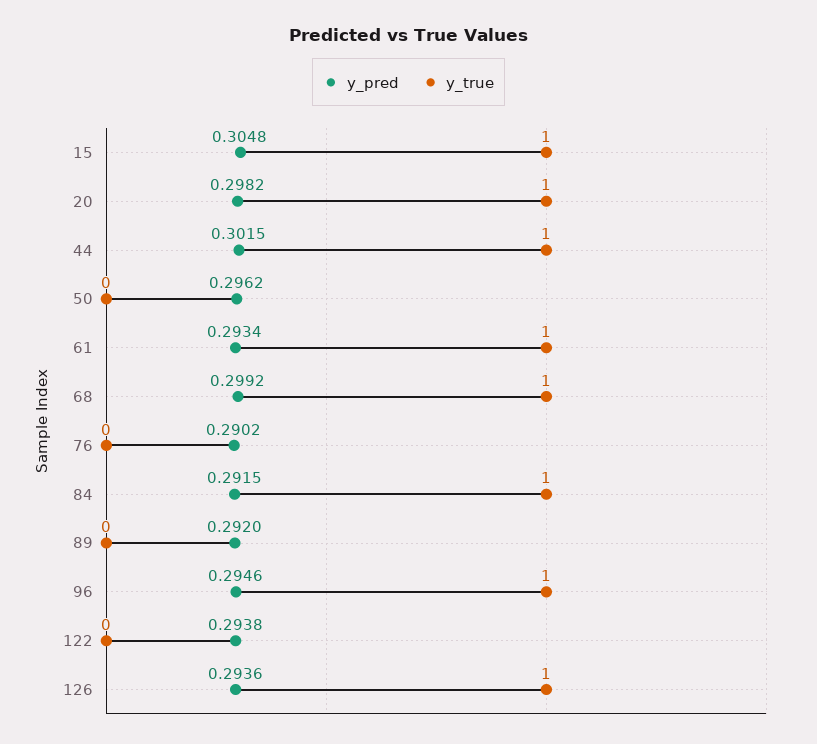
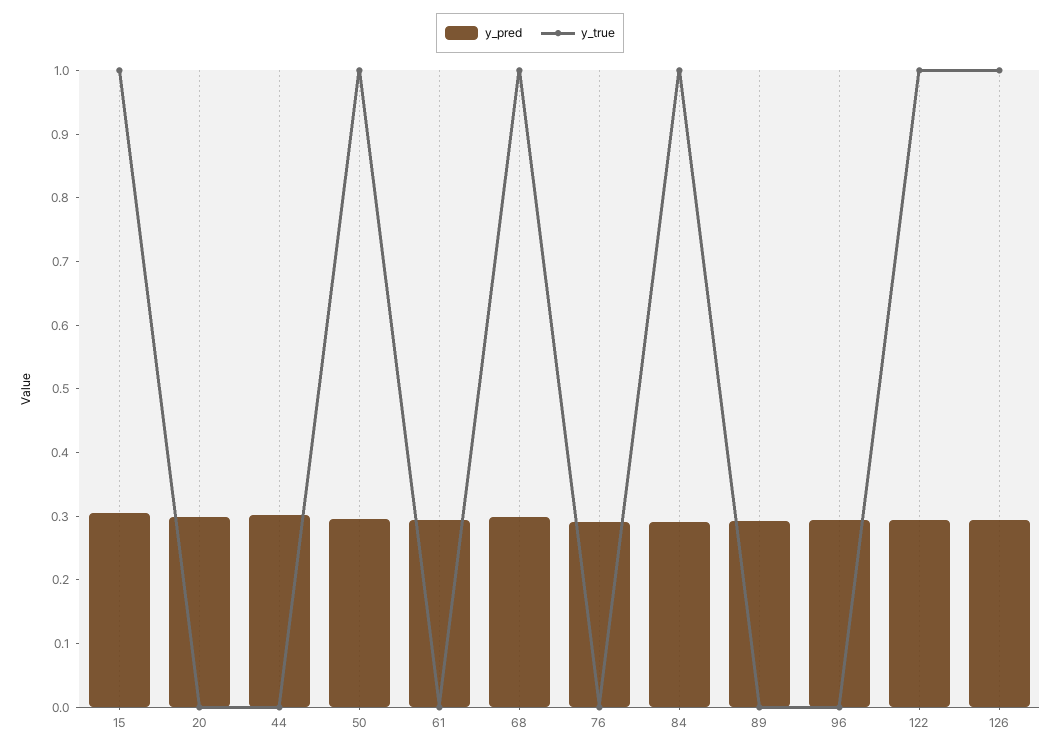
y_true, 20: 1 -> 0
y_true, 44: 1 -> 0
y_true, 50: 0 -> 1
y_true, 61: 1 -> 0
y_true, 96: 1 -> 0
y_true, 122: 0 -> 1

